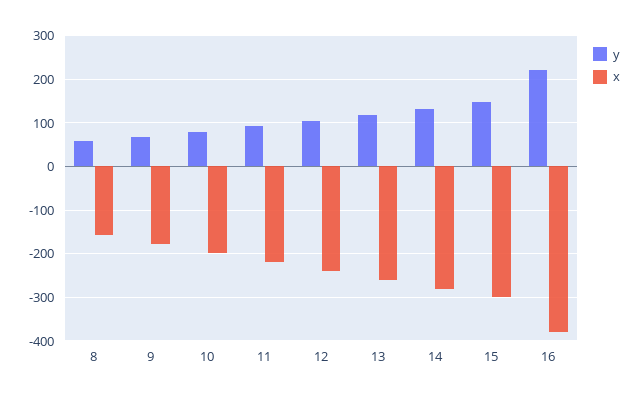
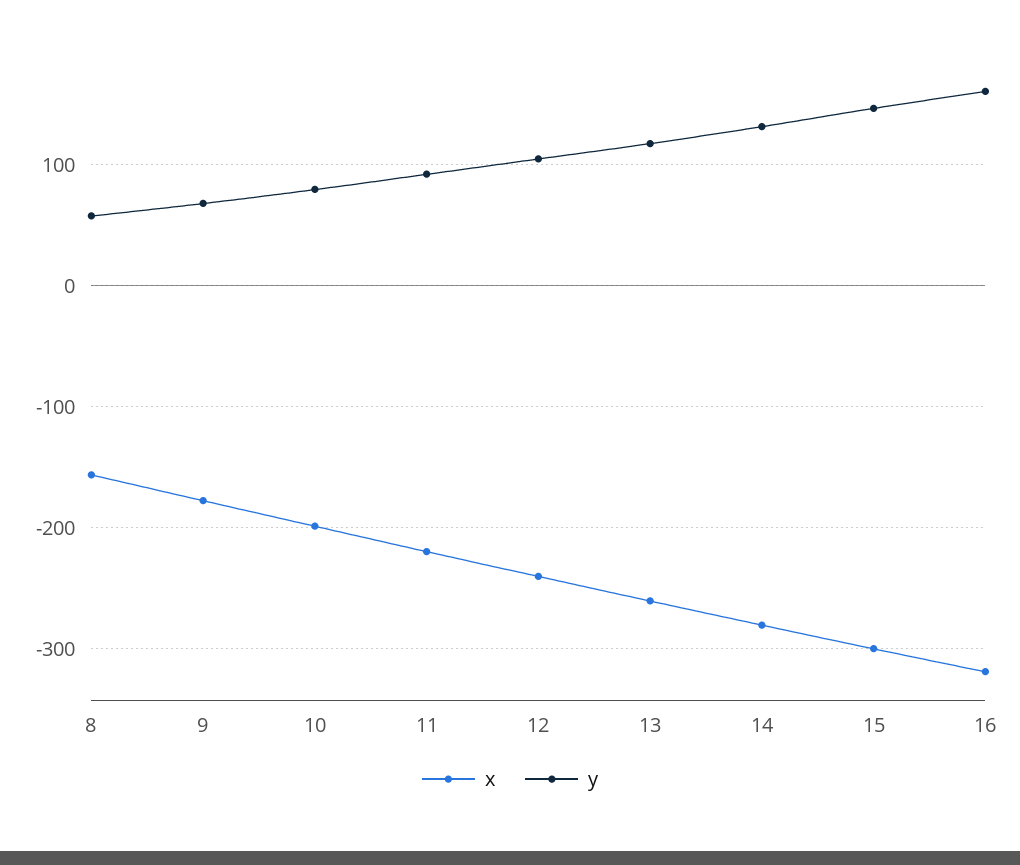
y, 16: 220 -> 160
x, 16: -380 -> -320

